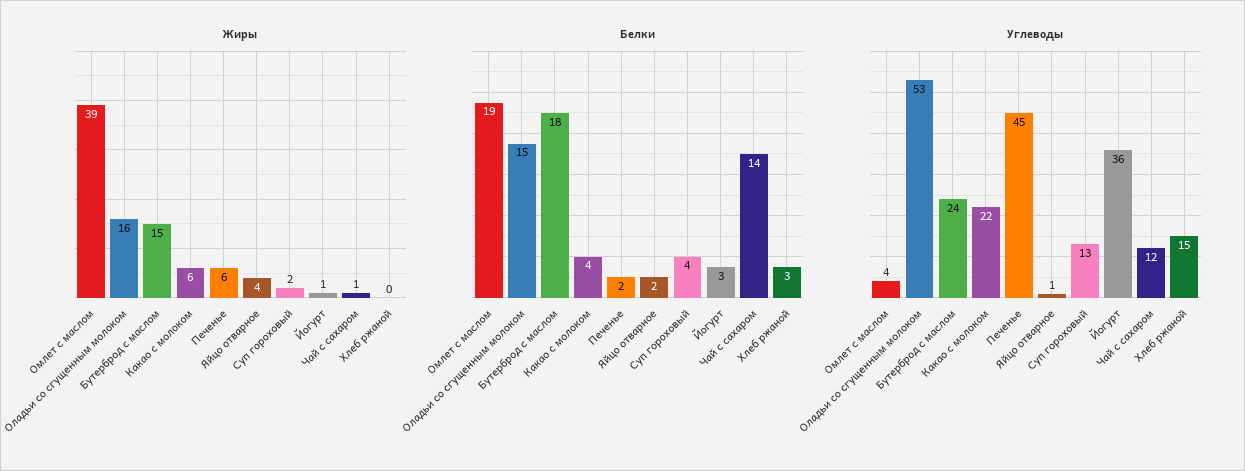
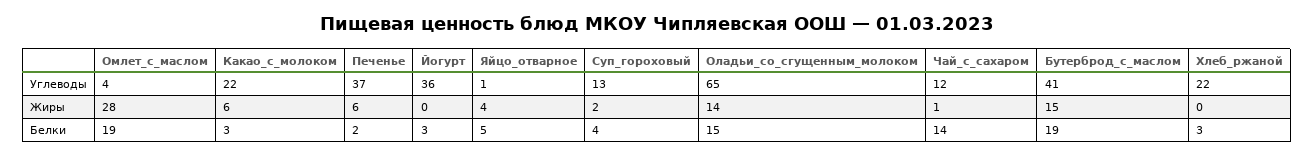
Жиры, Омлет с маслом: 39 -> 28
Жиры, Оладьи со сгущенным молоком: 16 -> 14
Жиры, Йогурт: 1 -> 0
Белки, Бутерброд с маслом: 18 -> 19
Белки, Какао с молоком: 4 -> 3
Белки, Яйцо отварное: 2 -> 5
Углеводы, Оладьи со сгущенным молоком: 53 -> 65
Углеводы, Бутерброд с маслом: 24 -> 41
Углеводы, Печенье: 45 -> 37
Углеводы, Хлеб ржаной: 15 -> 22

